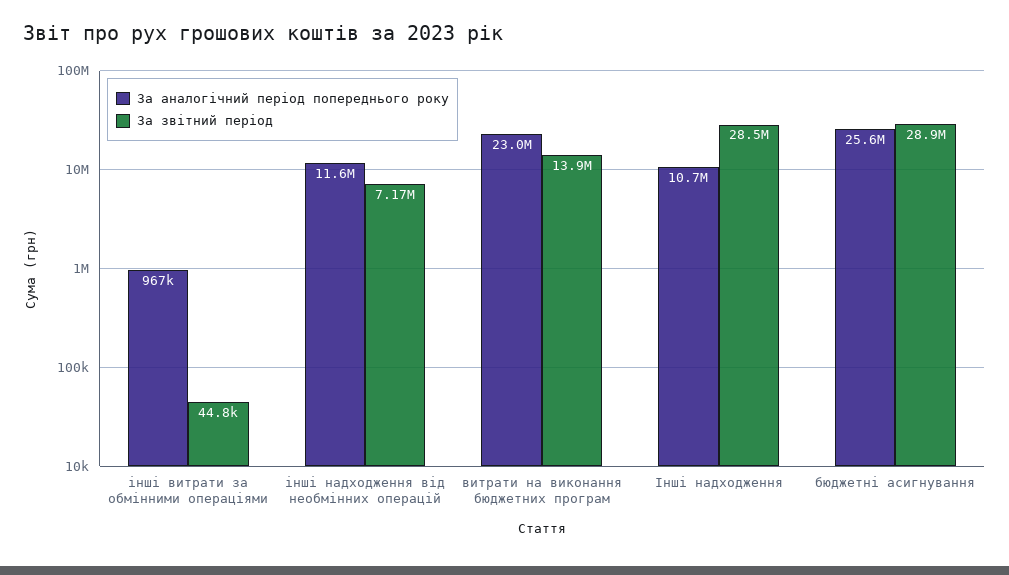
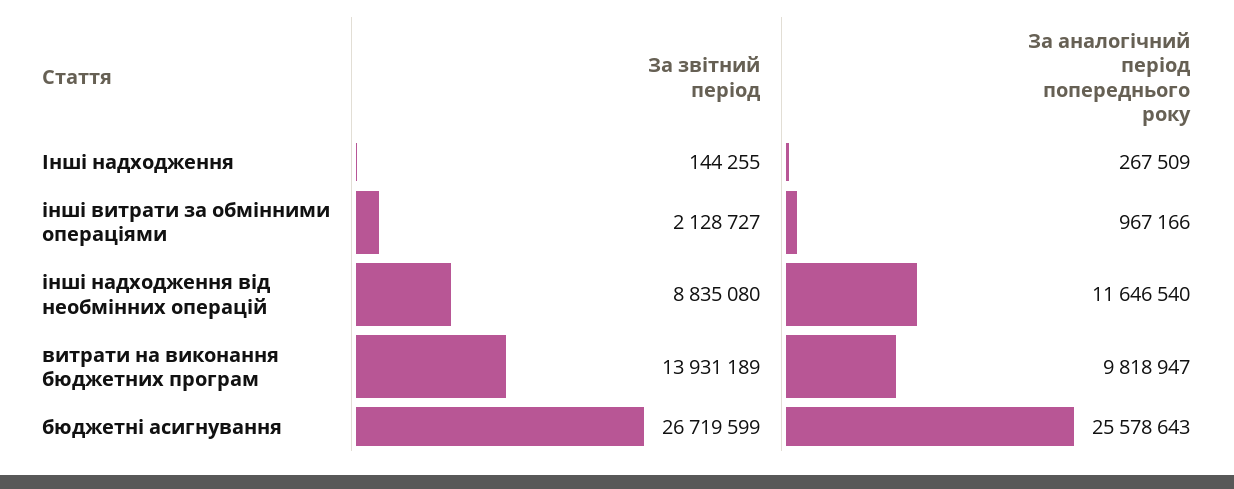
За звітний період, інші витрати за обмінними операціями: 44800 -> 2128727
За звітний період, інші надходження від необмінних операцій: 7170000 -> 8835080
За аналогічний період попереднього року, витрати на виконання бюджетних програм: 23000000 -> 9818947
За аналогічний період попереднього року, Інші надходження: 10700000 -> 267509
За звітний період, Інші надходження: 28500000 -> 144255
За звітний період, бюджетні асигнування: 28900000 -> 26719599

